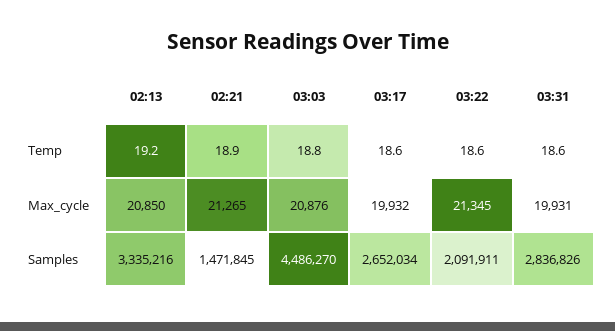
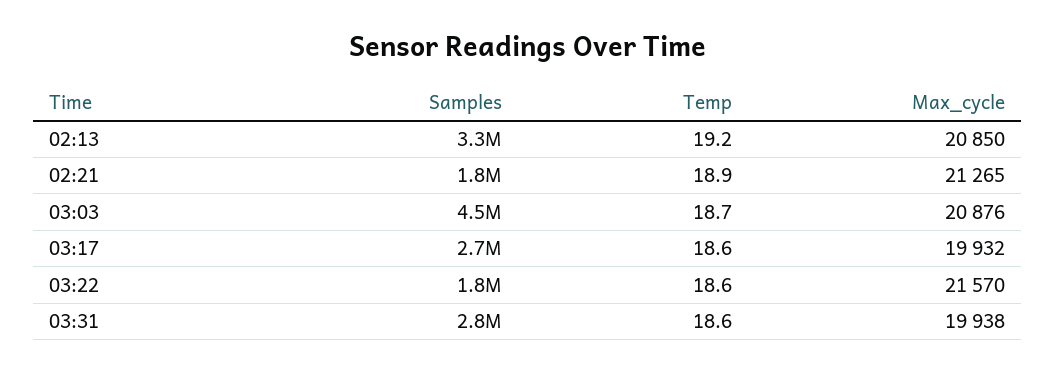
03:03, Temp: 18.8 -> 18.7
03:22, Max_cycle: 21345 -> 21570
03:31, Max_cycle: 19931 -> 19938
02:21, Samples: 1471845 -> 1800000
03:22, Samples: 2091911 -> 1800000

